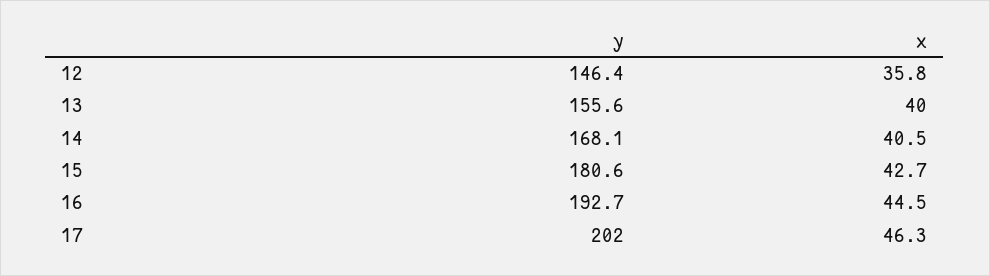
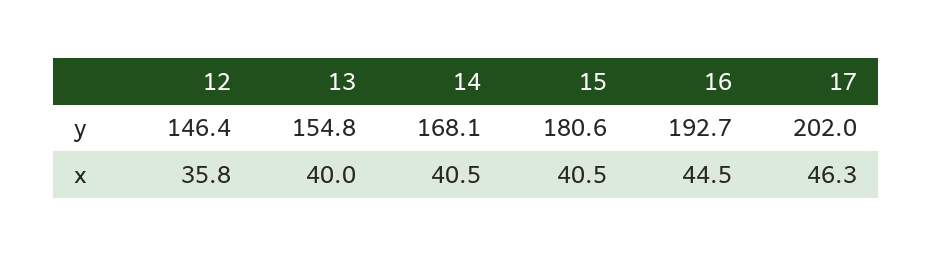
y, 13: 155.6 -> 154.8
x, 15: 42.7 -> 40.5

